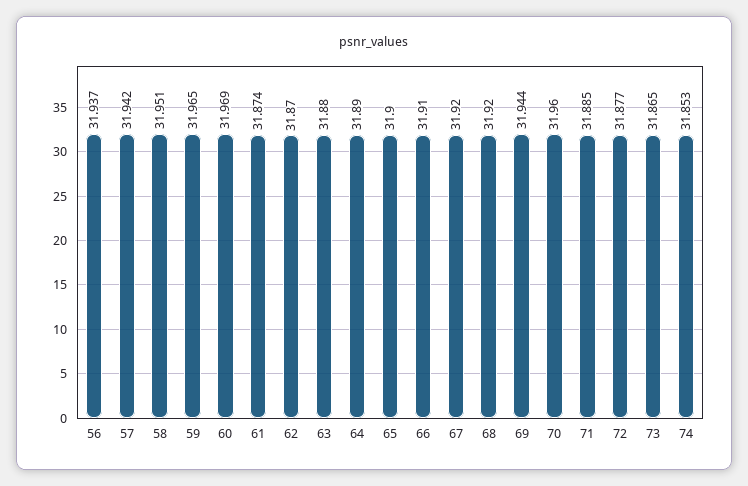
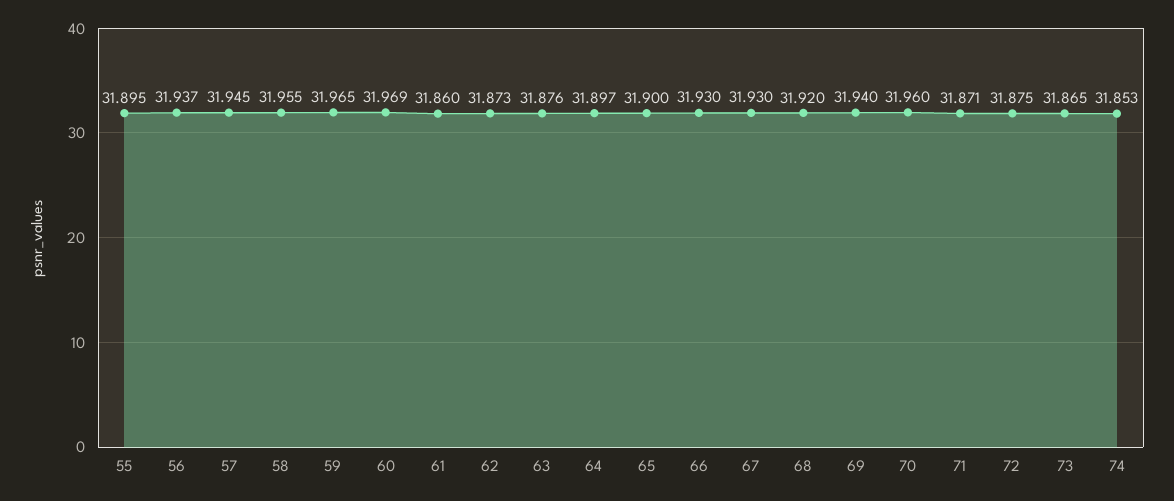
57: 31.942 -> 31.945
58: 31.951 -> 31.955
61: 31.874 -> 31.86
62: 31.87 -> 31.873
63: 31.88 -> 31.876
64: 31.89 -> 31.897
66: 31.91 -> 31.93
67: 31.92 -> 31.93
69: 31.944 -> 31.94
71: 31.885 -> 31.871
72: 31.877 -> 31.875
55: none -> 31.895

